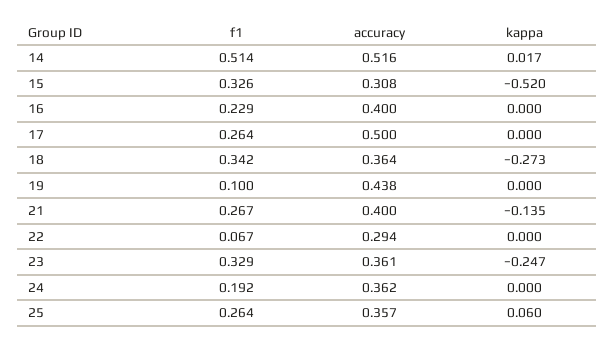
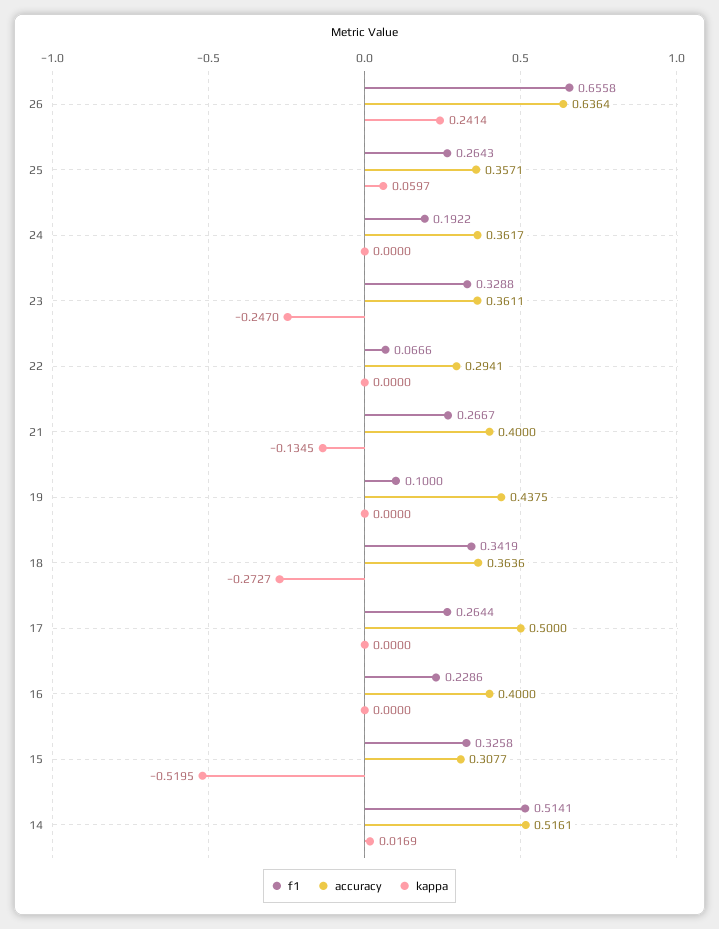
f1, 26: none -> 0.6558
accuracy, 26: none -> 0.6364
kappa, 26: none -> 0.2414

